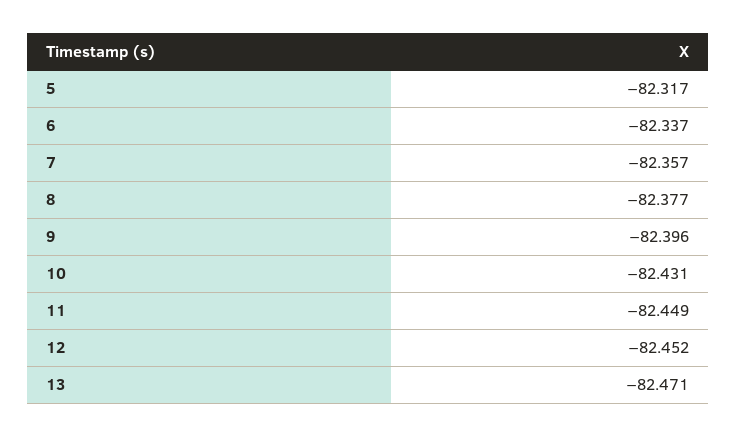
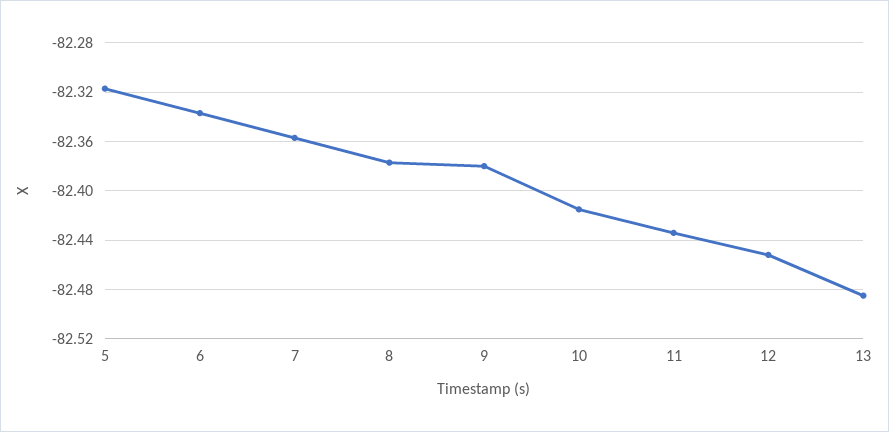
9: -82.396 -> -82.38
10: -82.431 -> -82.415
11: -82.449 -> -82.435
13: -82.471 -> -82.485

